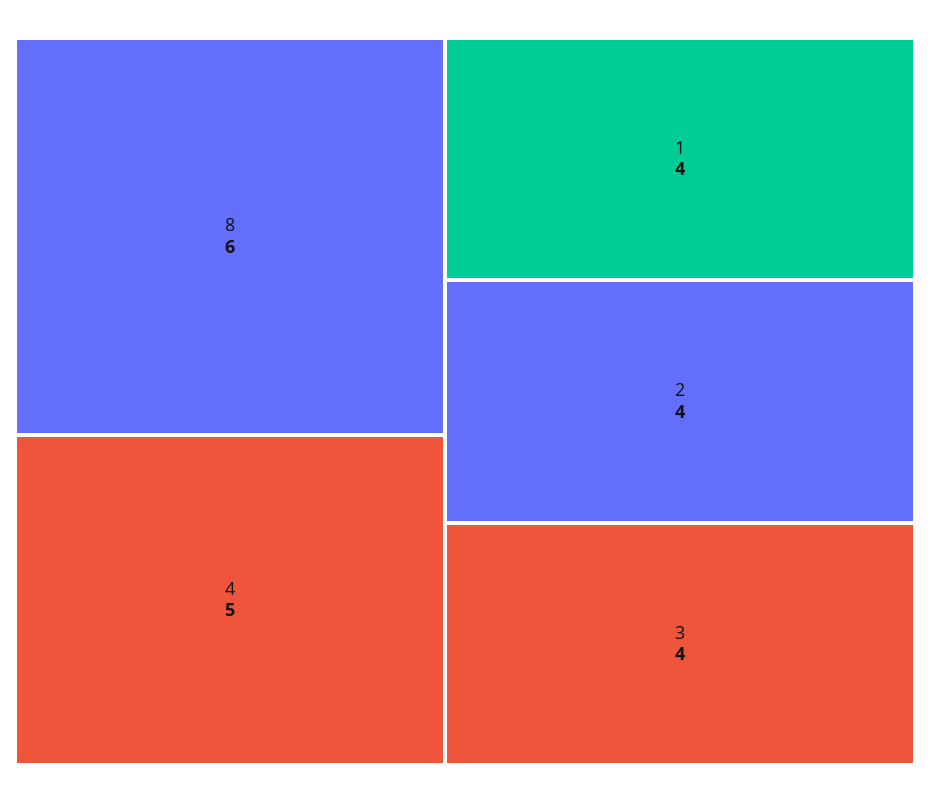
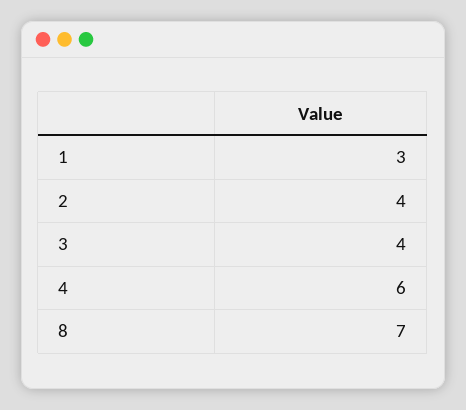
8: 6 -> 7
4: 5 -> 6
1: 4 -> 3

